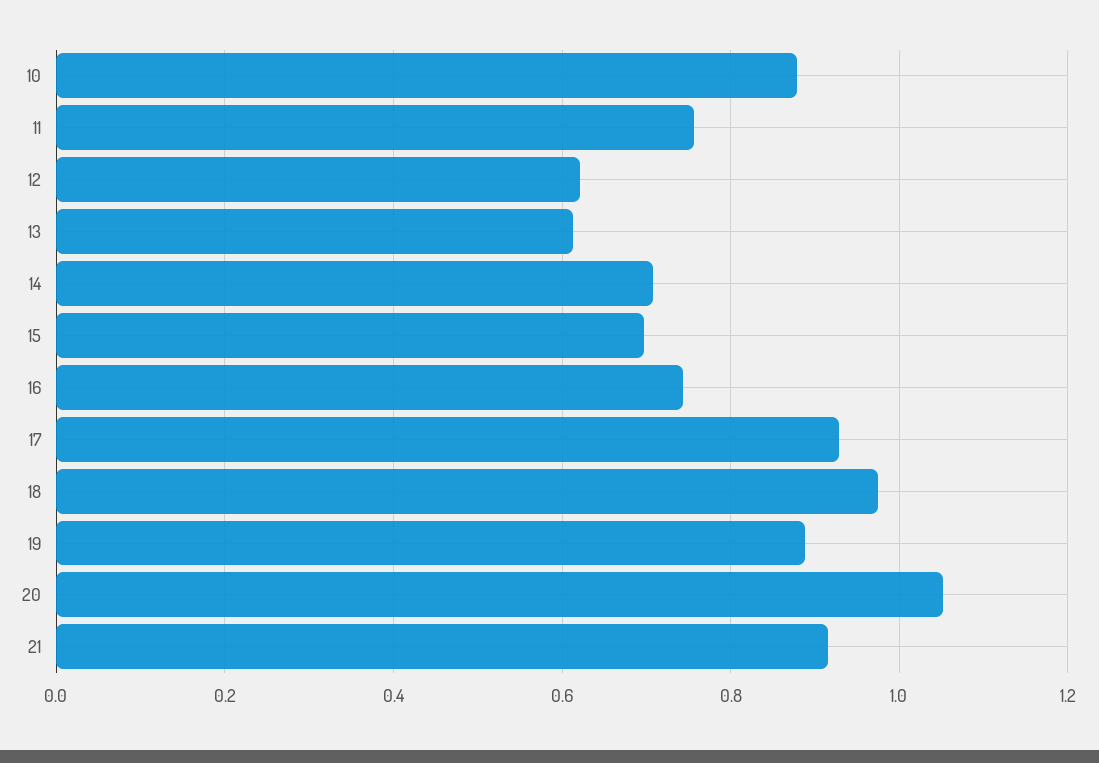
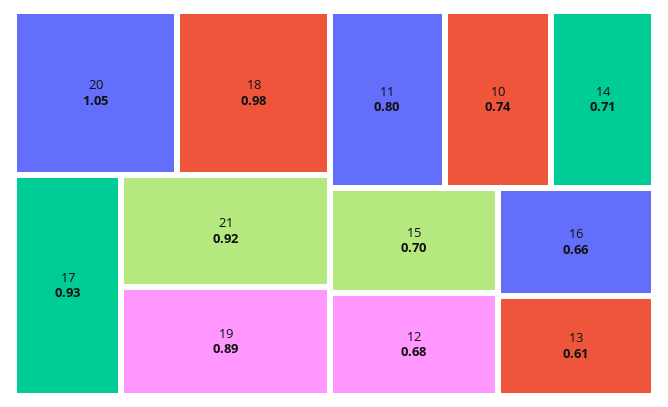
10: 0.88 -> 0.74
11: 0.76 -> 0.8
12: 0.62 -> 0.68
16: 0.74 -> 0.66

